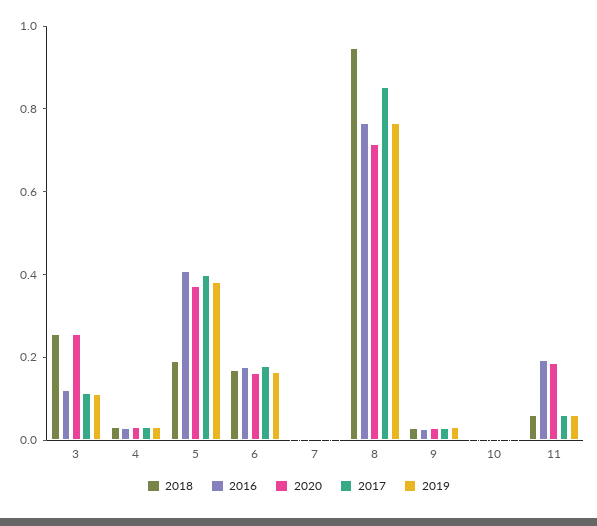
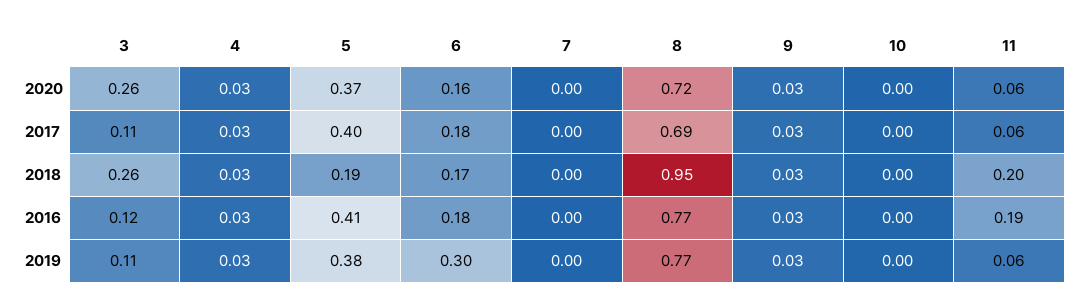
2019, 6: 0.15 -> 0.3
2017, 8: 0.85 -> 0.69
2018, 11: 0.05 -> 0.2
2020, 11: 0.2 -> 0.06

